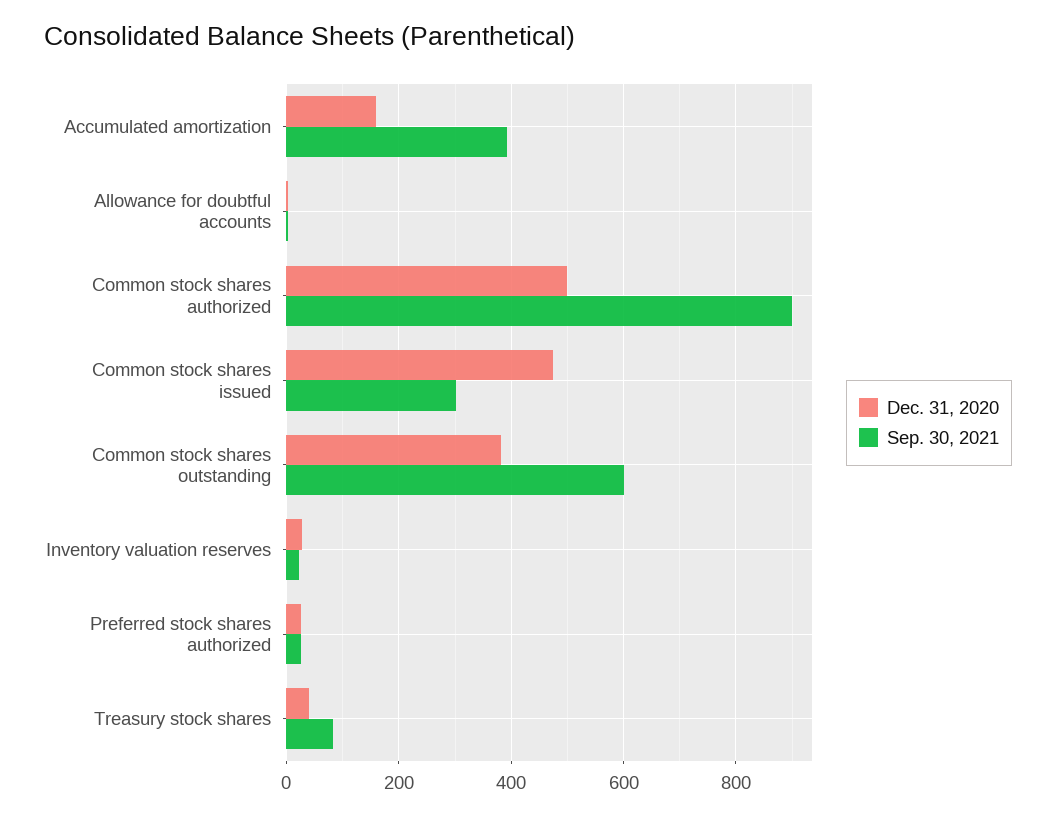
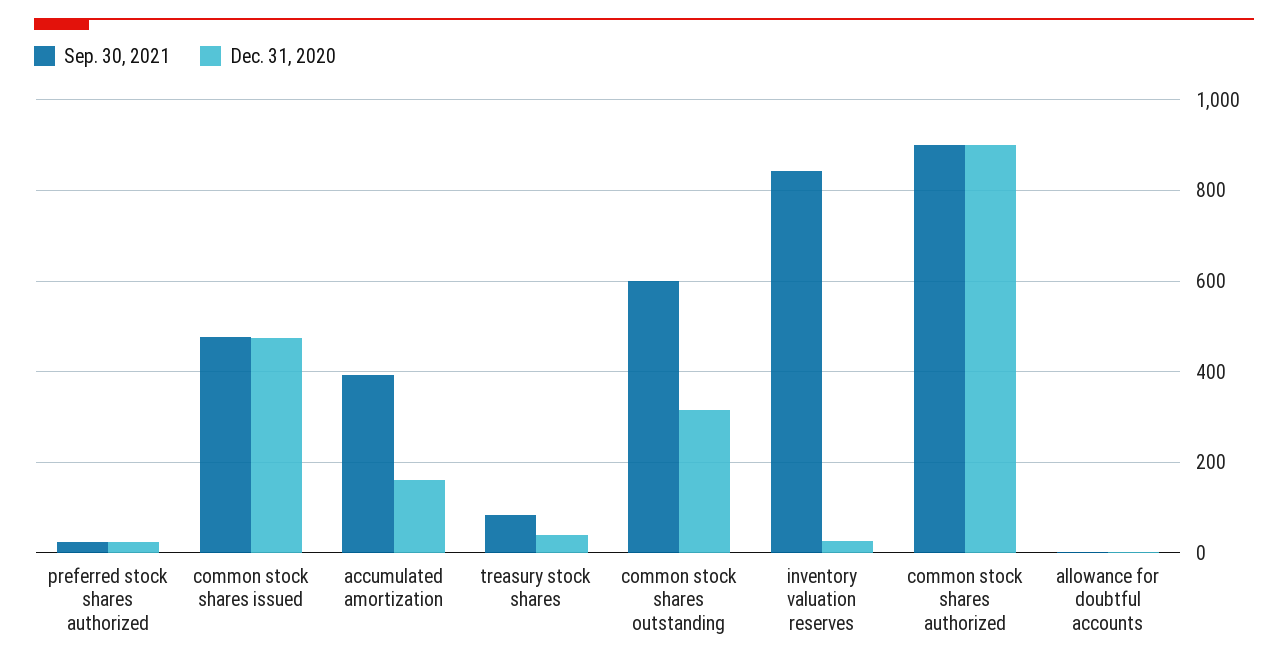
Dec. 31, 2020, Common stock shares authorized: 500 -> 900
Sep. 30, 2021, Common stock shares issued: 300 -> 480
Dec. 31, 2020, Common stock shares outstanding: 380 -> 320
Sep. 30, 2021, Inventory valuation reserves: 20 -> 840

